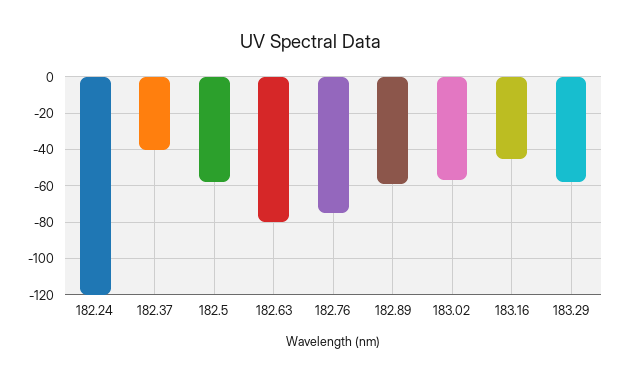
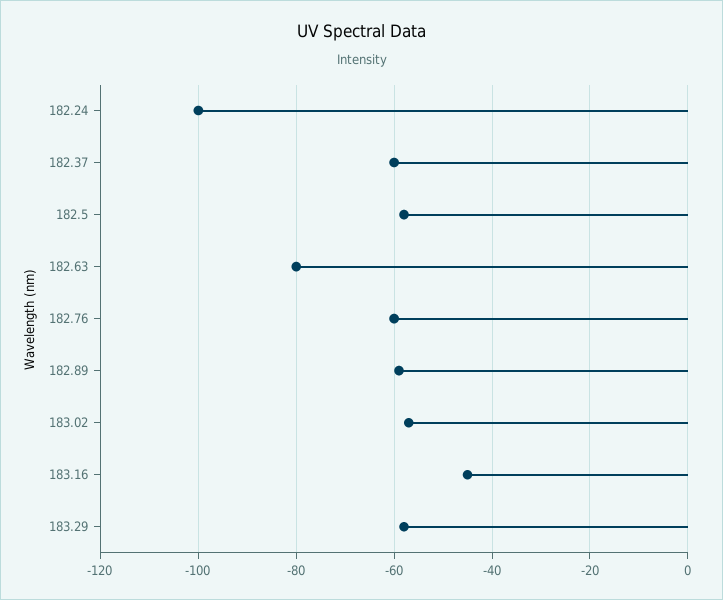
182.24: -120 -> -100
182.37: -40 -> -60
182.76: -75 -> -60

